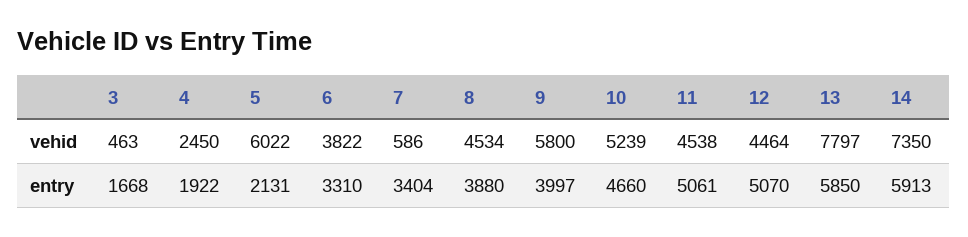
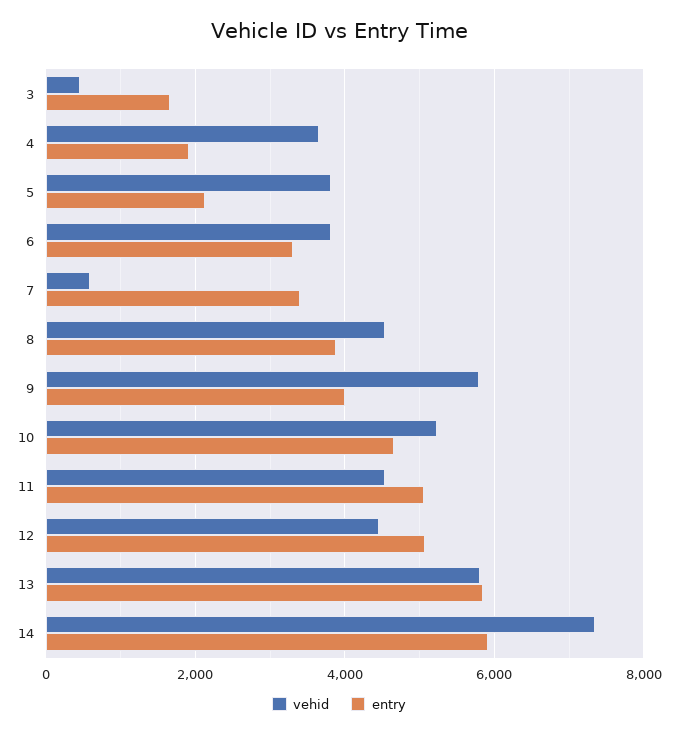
vehid, 4: 2450 -> 3600
vehid, 5: 6022 -> 3800
vehid, 13: 7797 -> 5800

